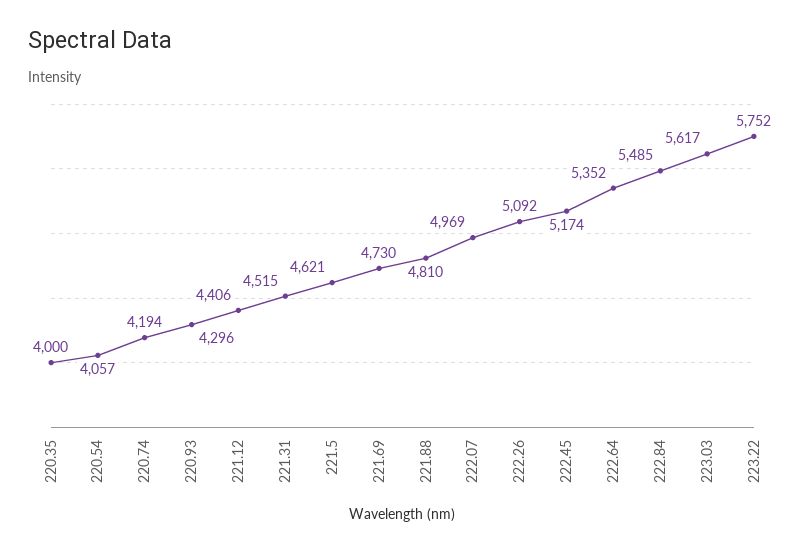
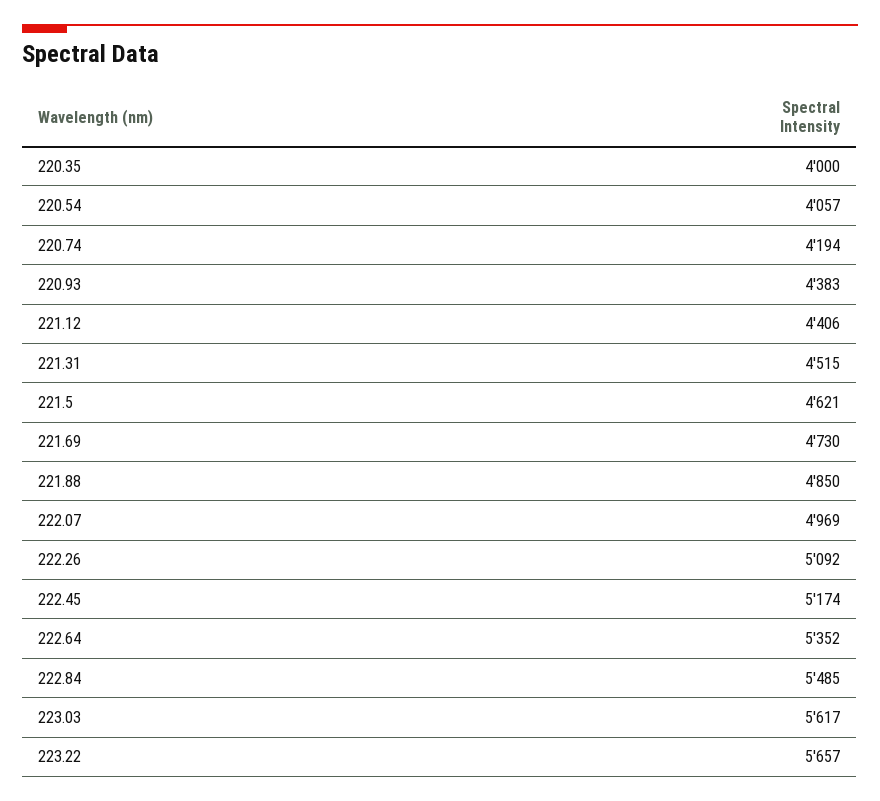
220.93: 4296 -> 4383
221.88: 4810 -> 4850
223.22: 5752 -> 5657

